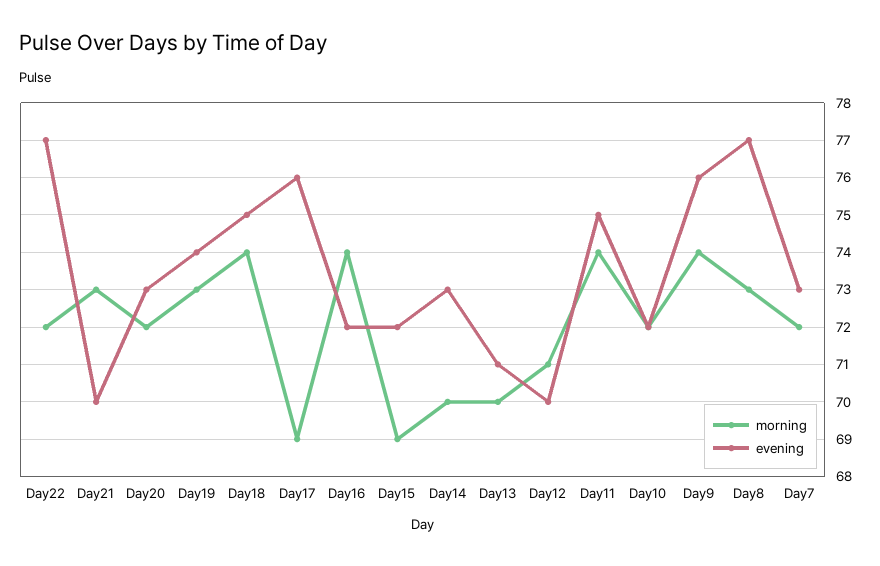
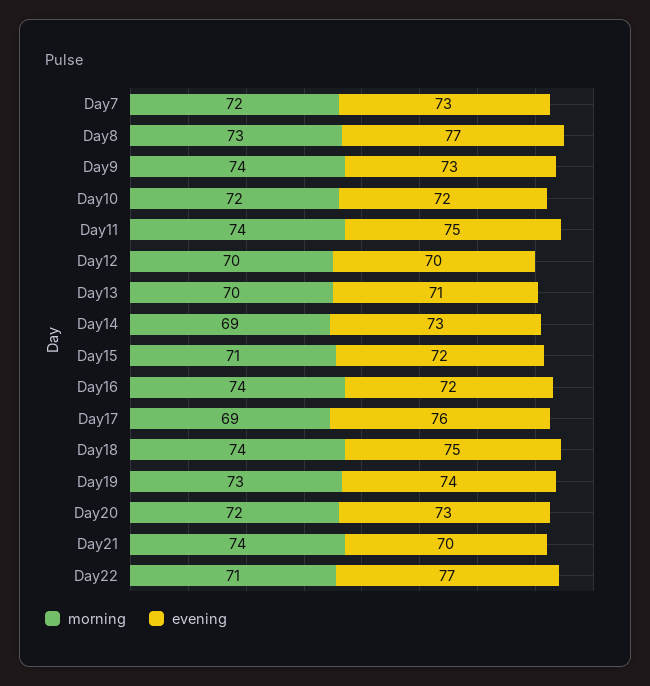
morning, Day22: 72 -> 71
morning, Day21: 73 -> 74
morning, Day15: 69 -> 71
morning, Day14: 70 -> 69
morning, Day12: 71 -> 70
evening, Day9: 76 -> 73

